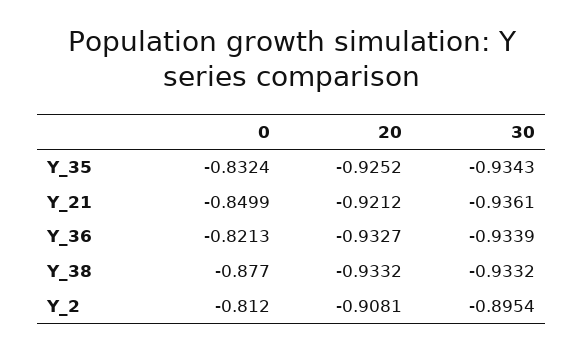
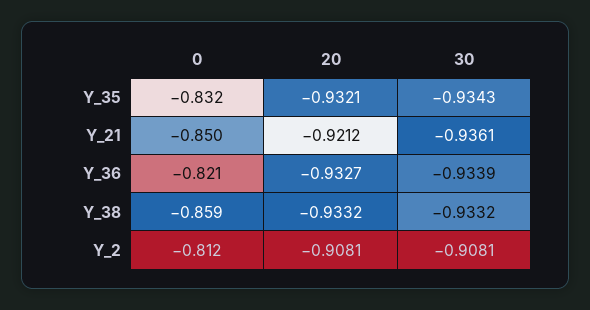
20, Y_35: -0.9252 -> -0.9321
0, Y_38: -0.877 -> -0.859
30, Y_2: -0.8954 -> -0.9081

